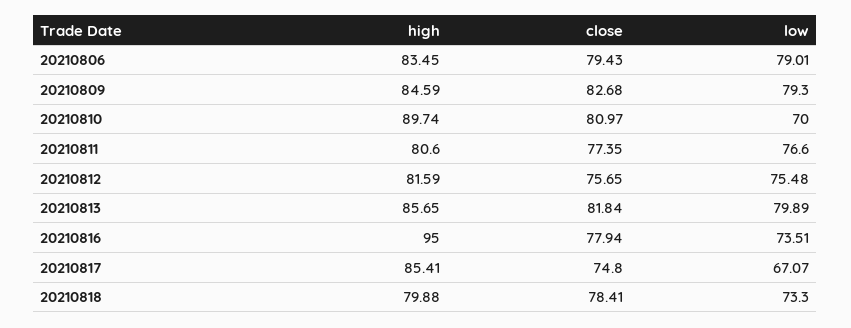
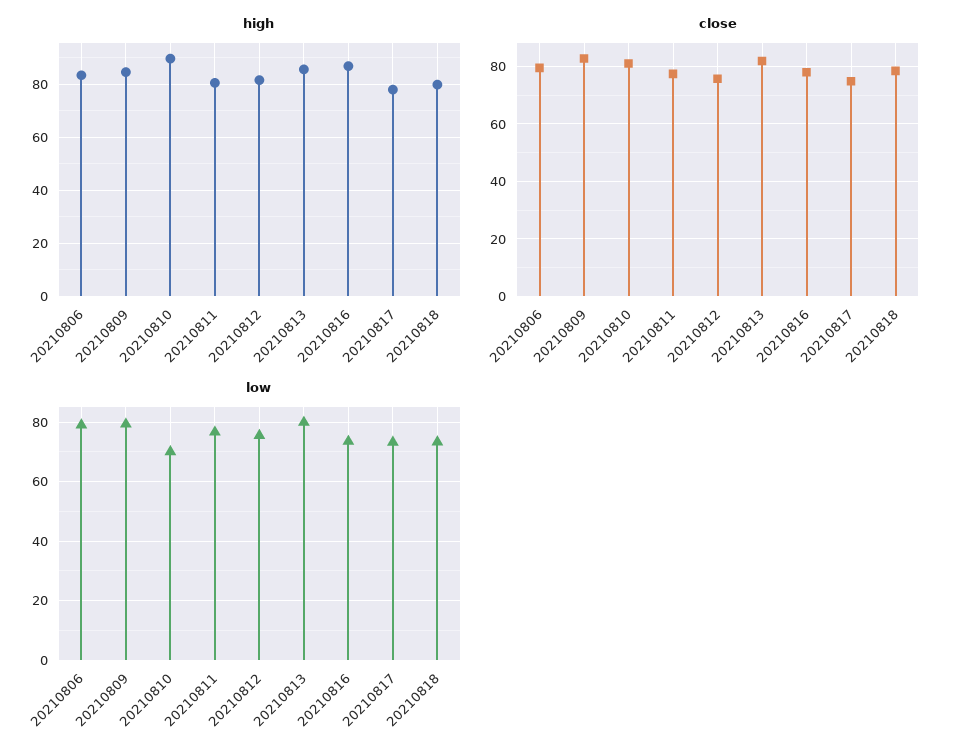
high, 20210816: 95 -> 87.5
high, 20210817: 85.41 -> 77.5
low, 20210817: 67.07 -> 72.5

